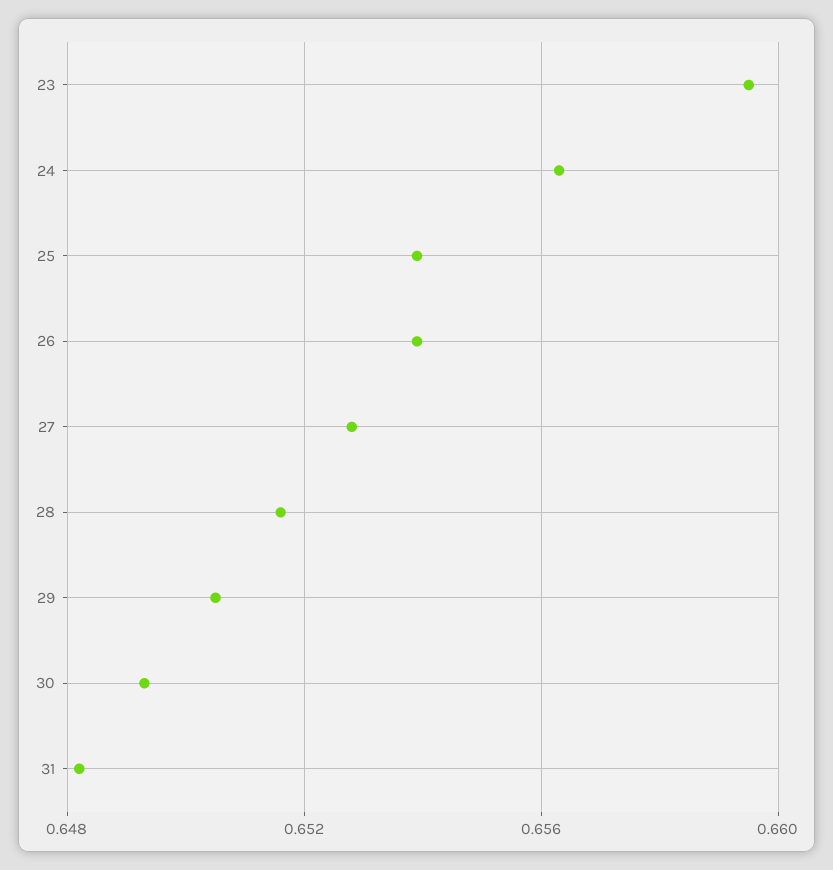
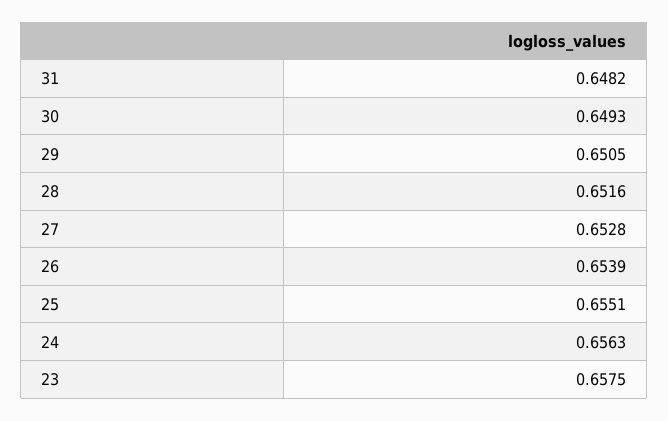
23: 0.6595 -> 0.6575
25: 0.654 -> 0.6551

